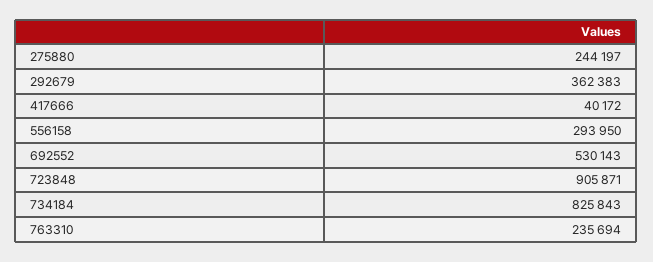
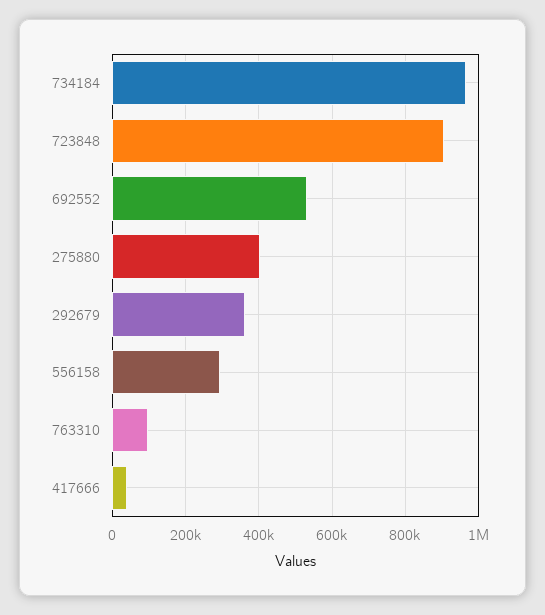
275880: 244197 -> 400000
734184: 825843 -> 960000
763310: 235694 -> 100000

